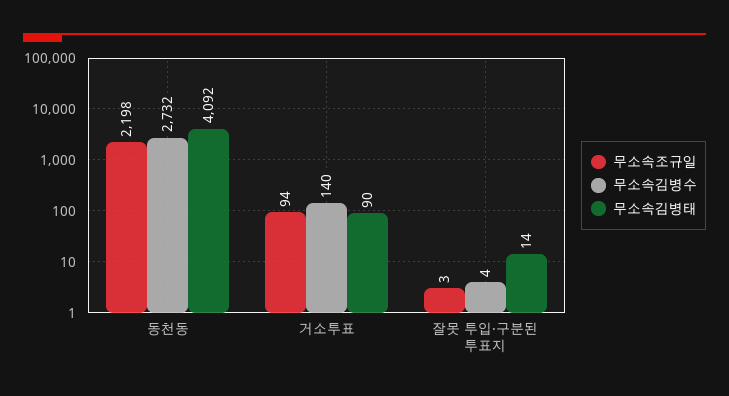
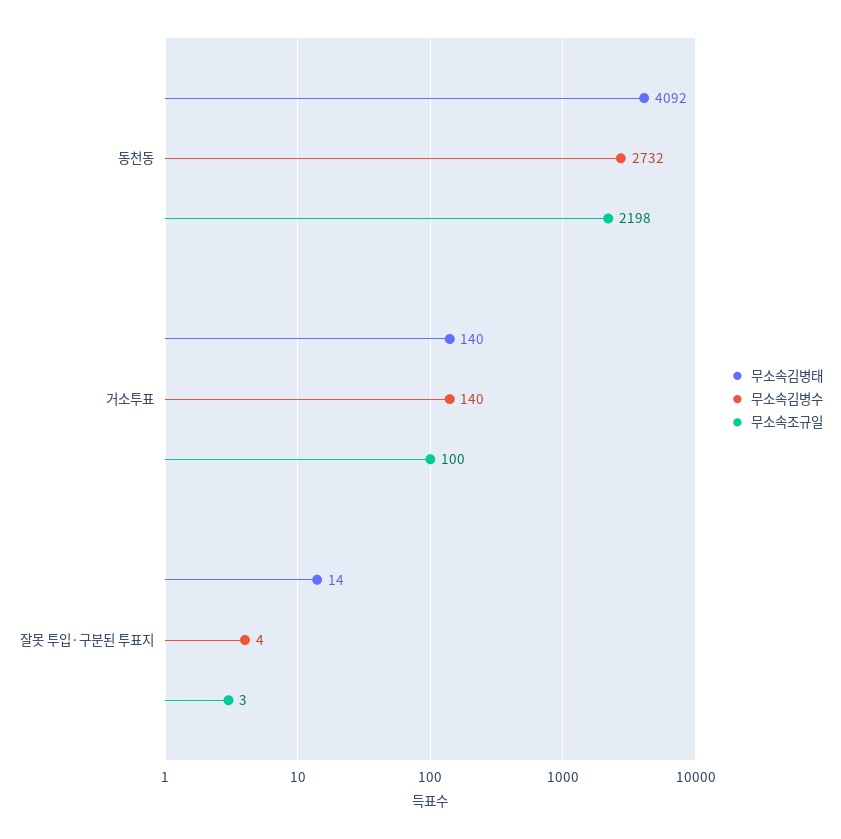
무소속조규일, 거소투표: 94 -> 100
무소속김병태, 거소투표: 90 -> 140

